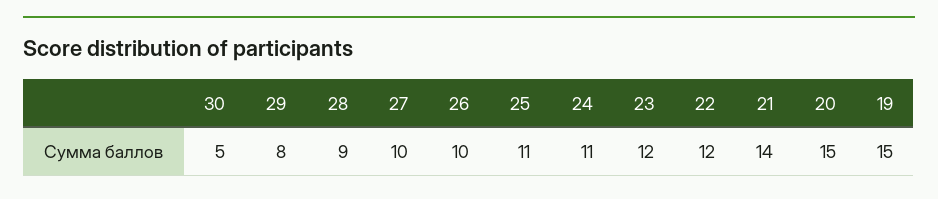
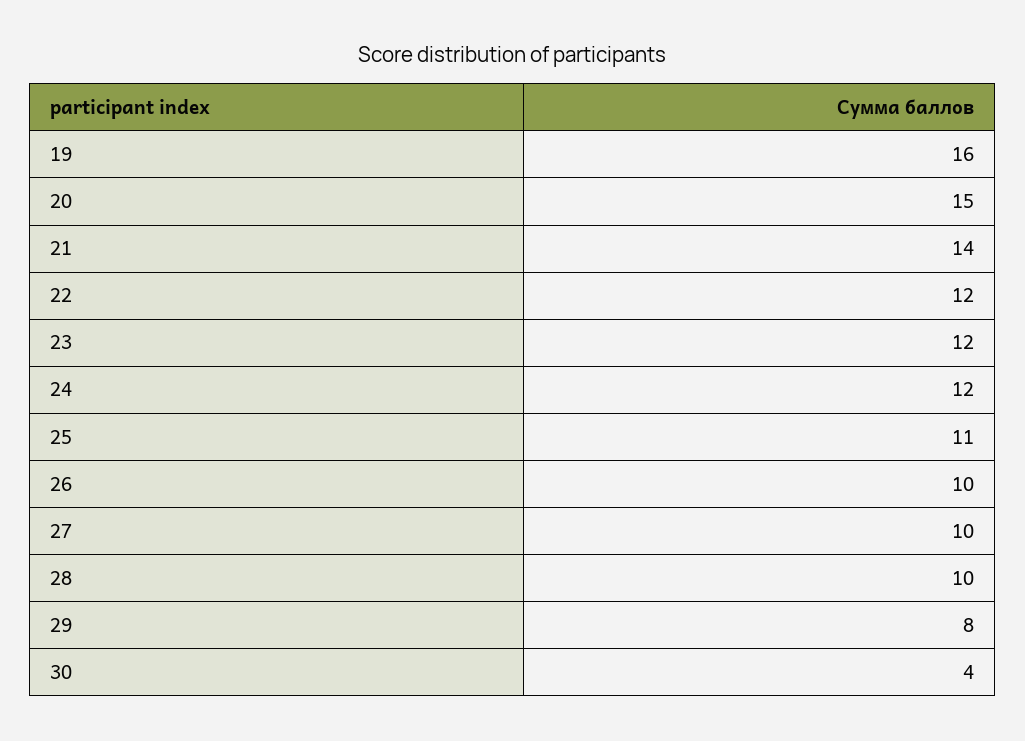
30: 5 -> 4
28: 9 -> 10
24: 11 -> 12
19: 15 -> 16

